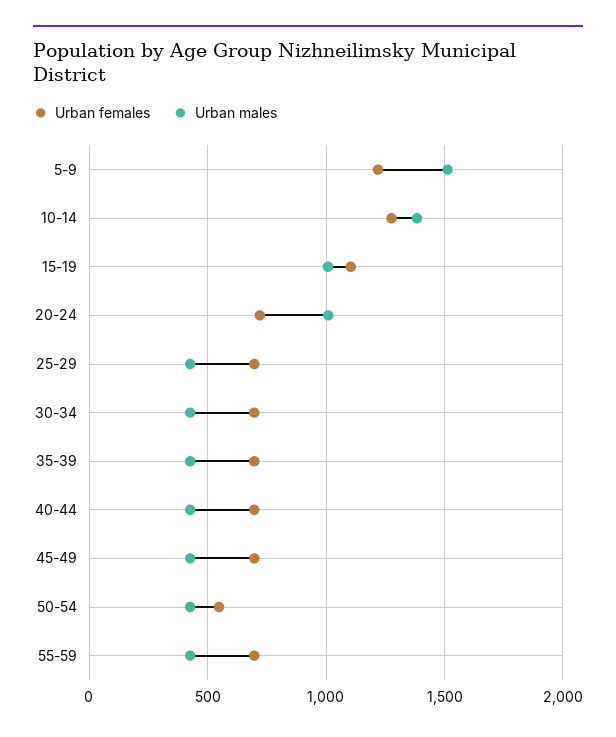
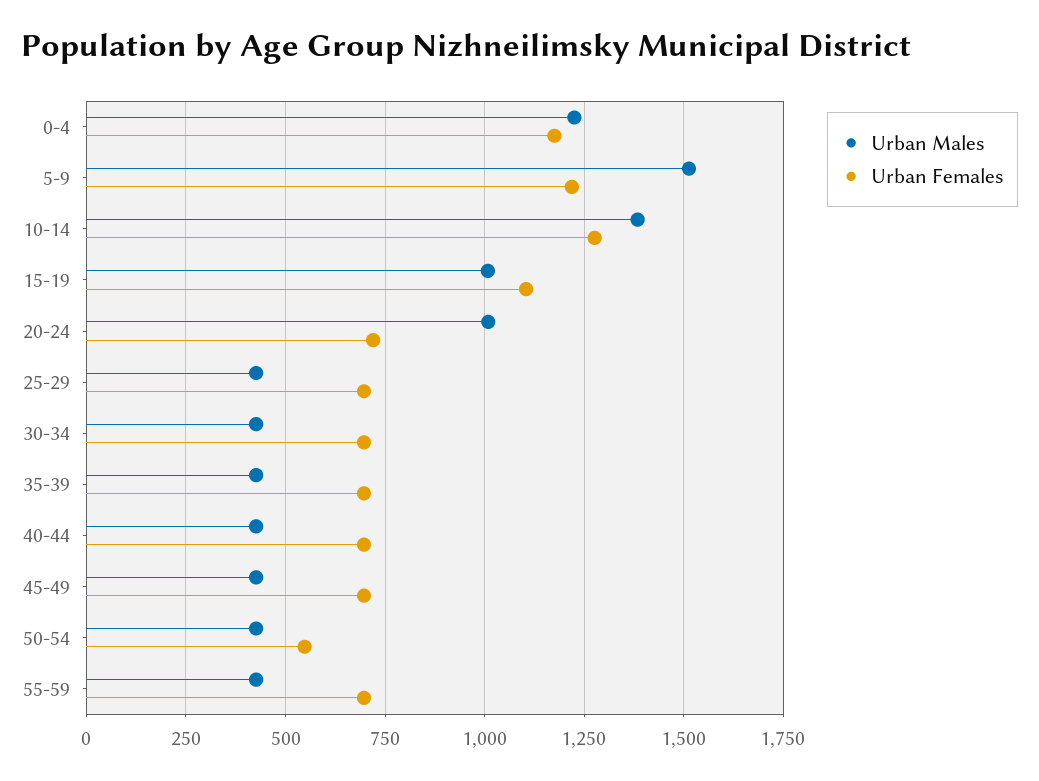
Urban males, 0-4: none -> 1225
Urban females, 0-4: none -> 1175

